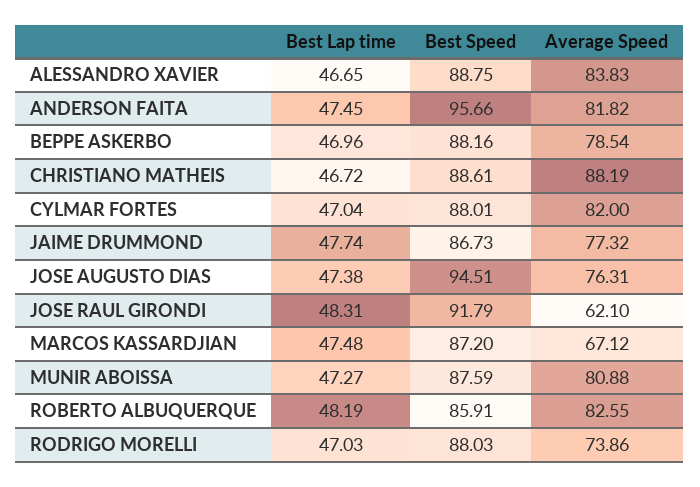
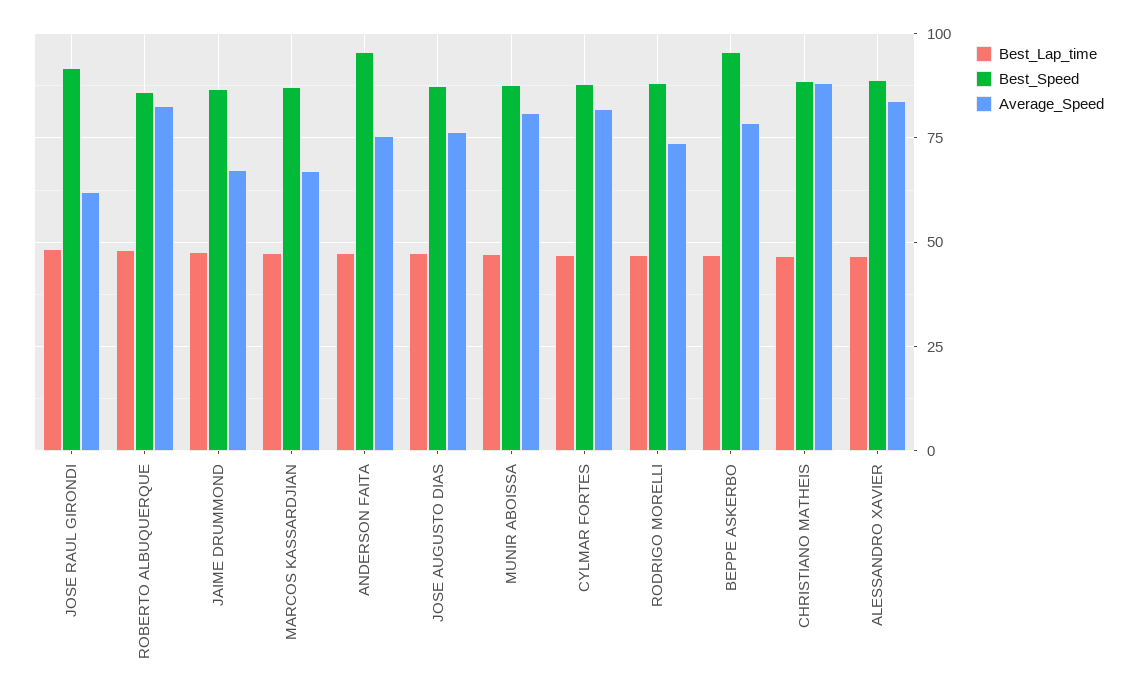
Average Speed, ANDERSON FAITA: 81.82 -> 75
Best Speed, BEPPE ASKERBO: 88.16 -> 95
Average Speed, JAIME DRUMMOND: 77.32 -> 67.5
Best Speed, JOSE AUGUSTO DIAS: 94.51 -> 87.5

